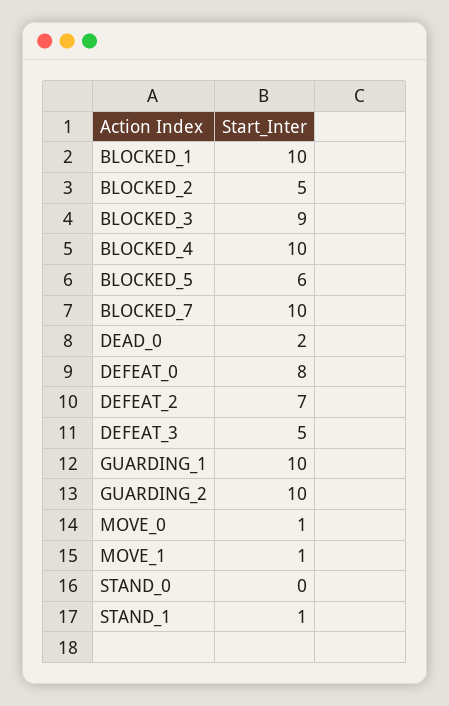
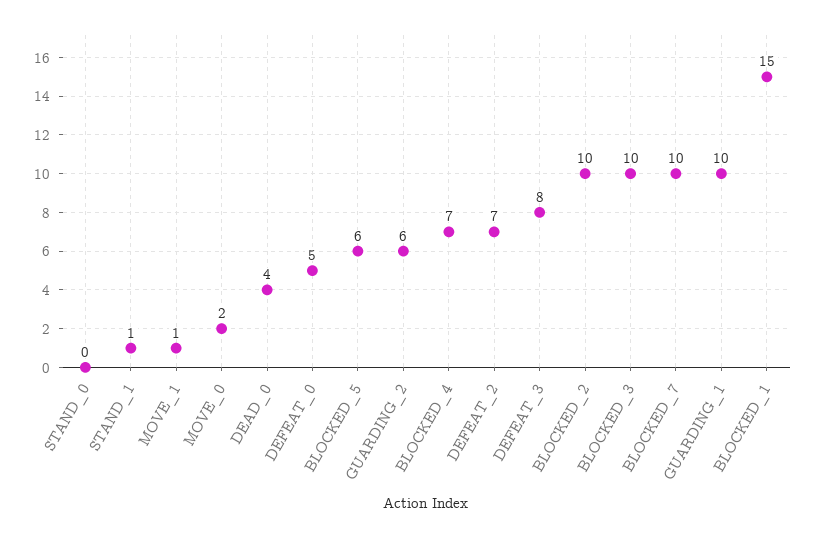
BLOCKED_1: 10 -> 15
BLOCKED_2: 5 -> 10
BLOCKED_3: 9 -> 10
BLOCKED_4: 10 -> 7
DEAD_0: 2 -> 4
DEFEAT_0: 8 -> 5
DEFEAT_3: 5 -> 8
GUARDING_2: 10 -> 6
MOVE_0: 1 -> 2

